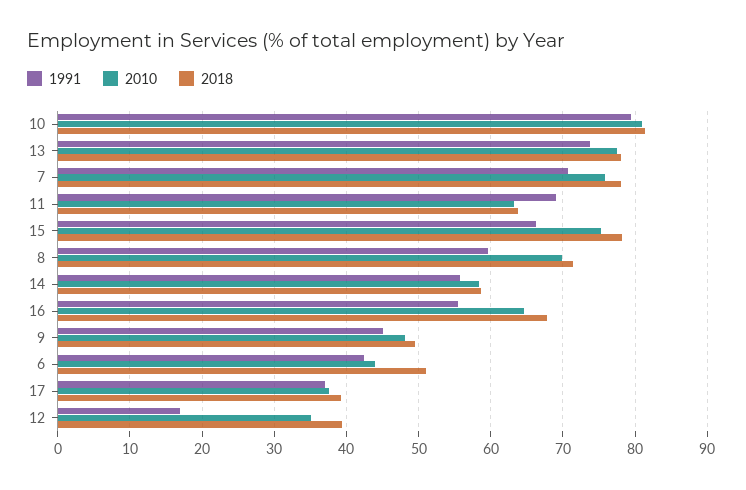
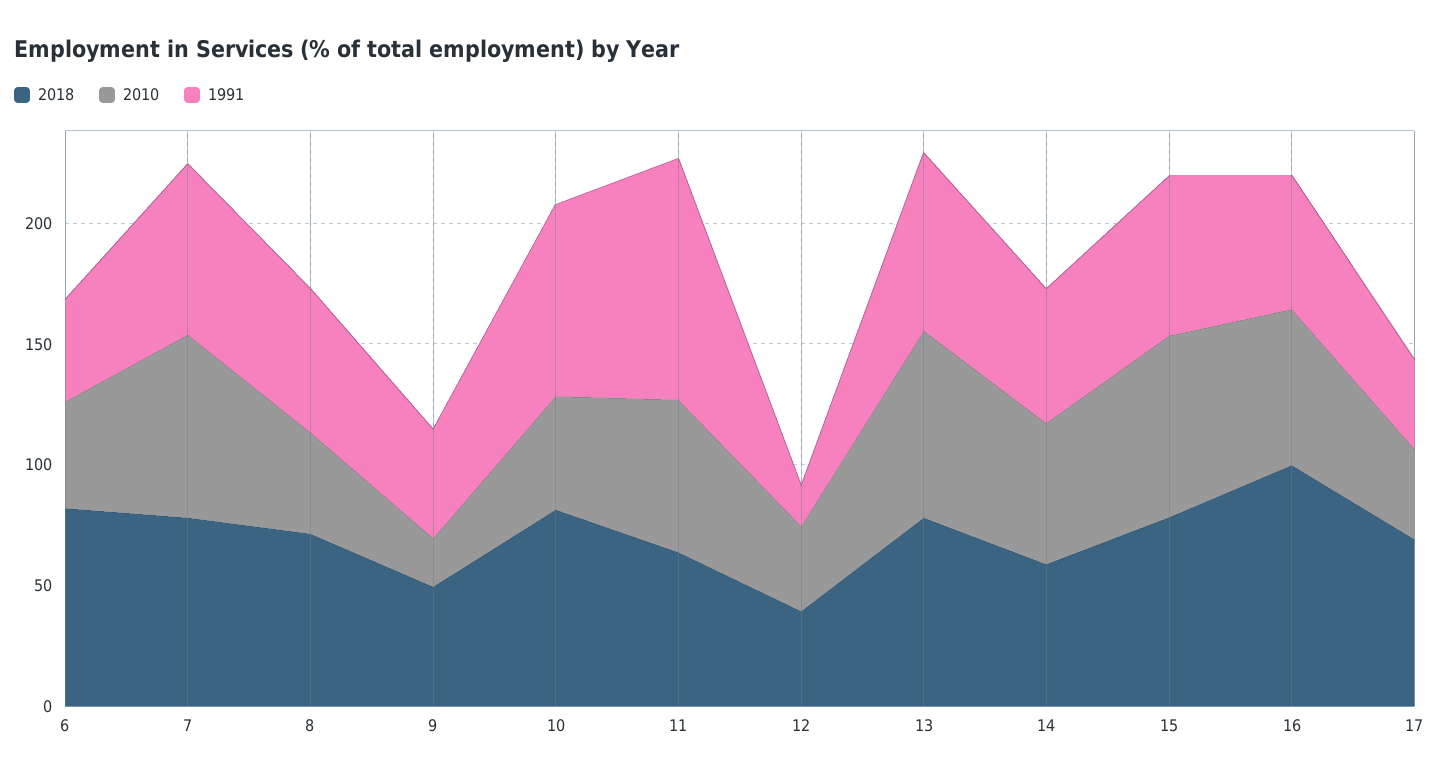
2010, 10: 81 -> 50
1991, 11: 69 -> 100
2010, 8: 70 -> 40
2018, 16: 68 -> 100
2010, 9: 48 -> 20
2018, 6: 51 -> 80
2018, 17: 39 -> 70

